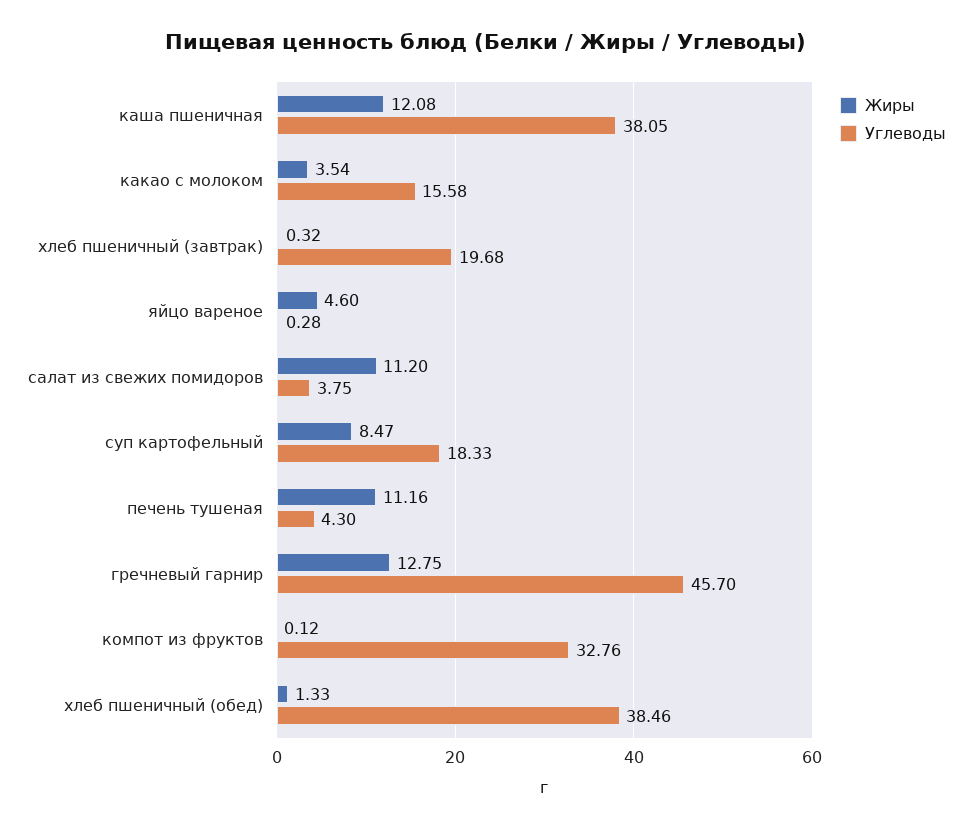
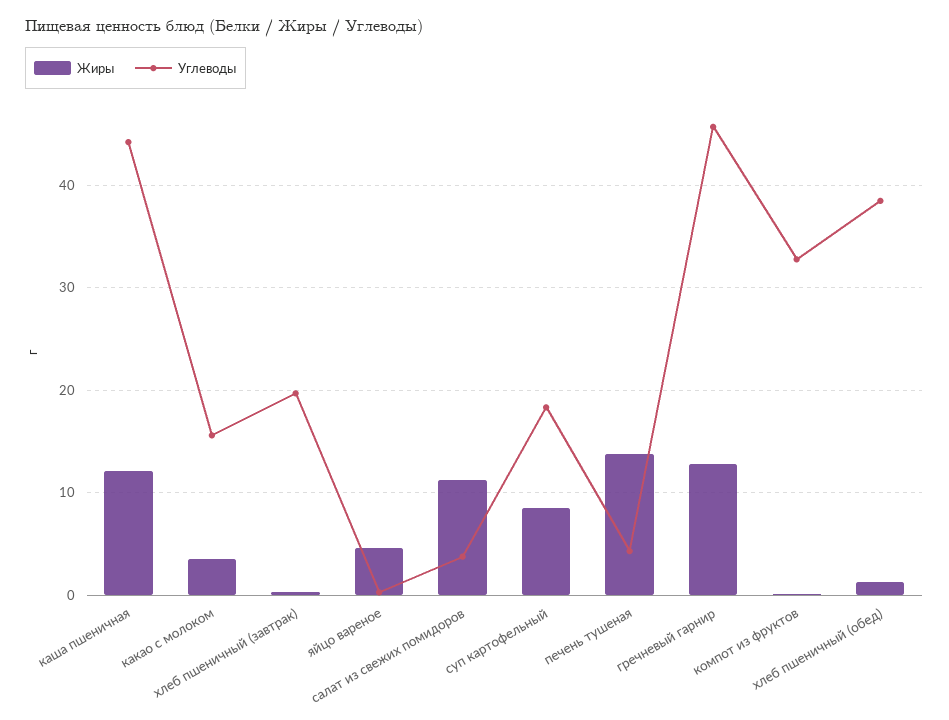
Углеводы, каша пшеничная: 38.05 -> 44
Жиры, печень тушеная: 11.16 -> 14

